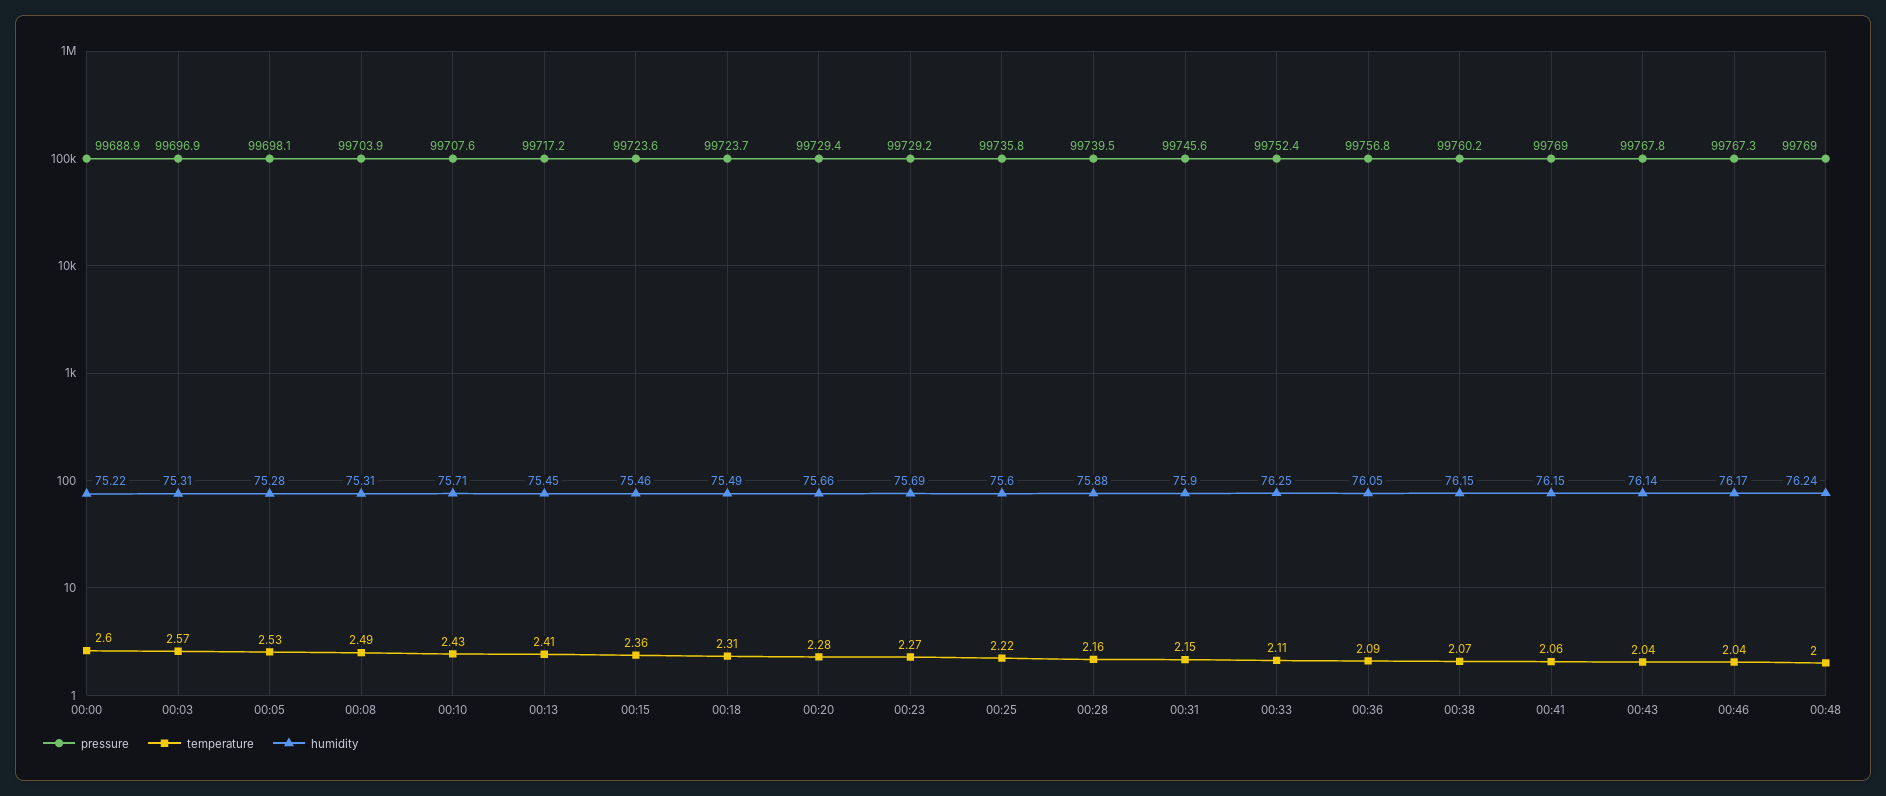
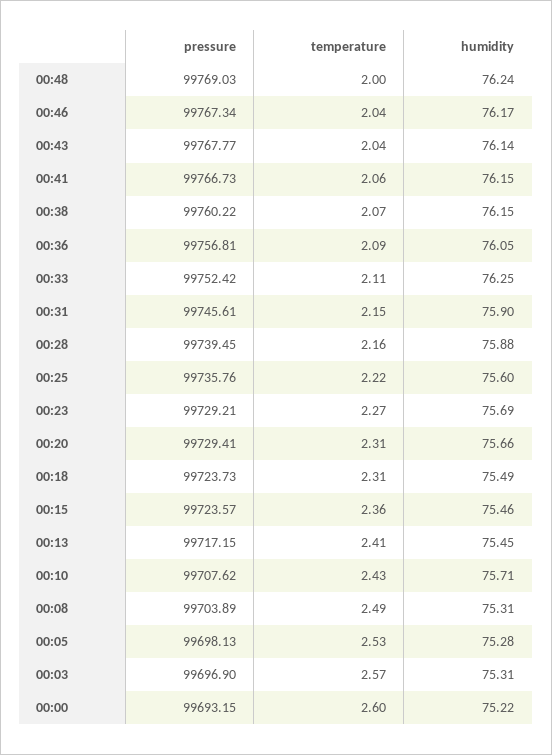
pressure, 00:00: 99688.9 -> 99693.15
temperature, 00:20: 2.28 -> 2.31
pressure, 00:41: 99769 -> 99766.73

